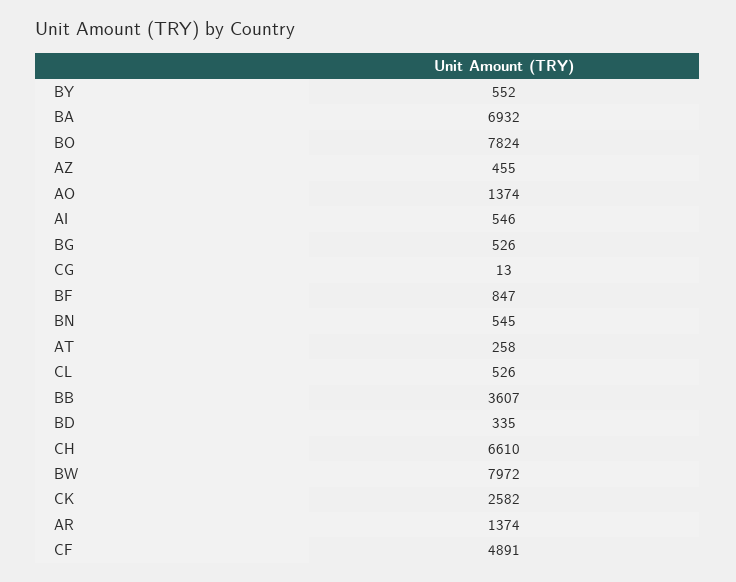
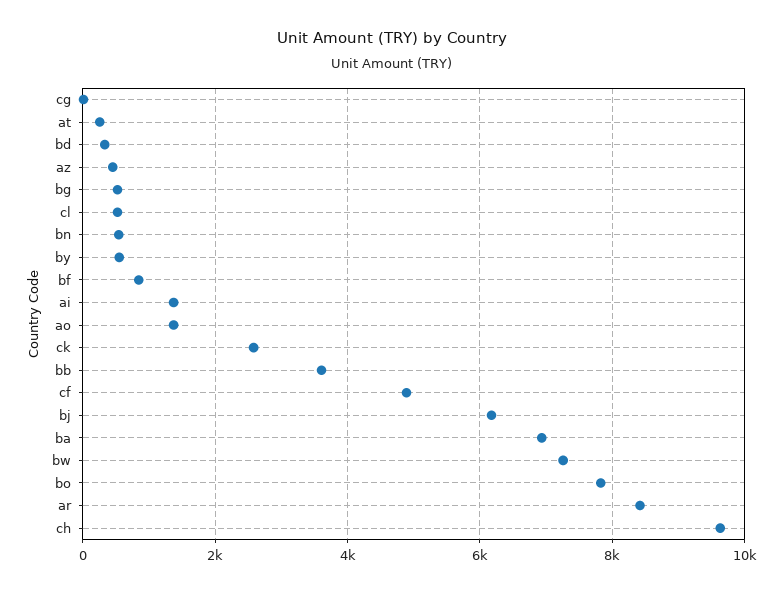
AI: 546 -> 1400
CH: 6610 -> 9600
BW: 7972 -> 7200
AR: 1374 -> 8400
bj: none -> 6200

